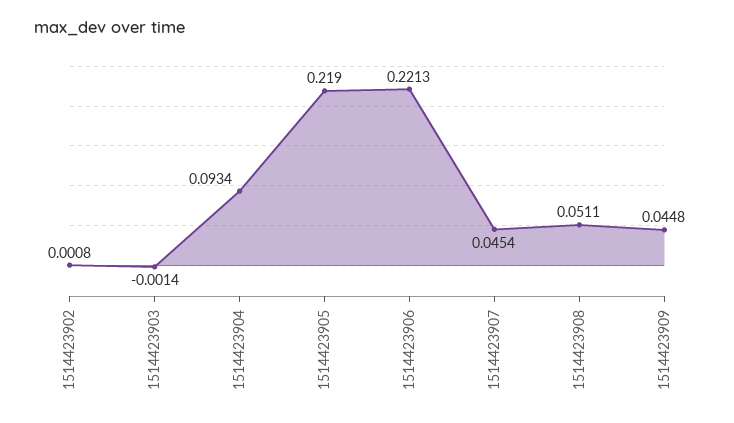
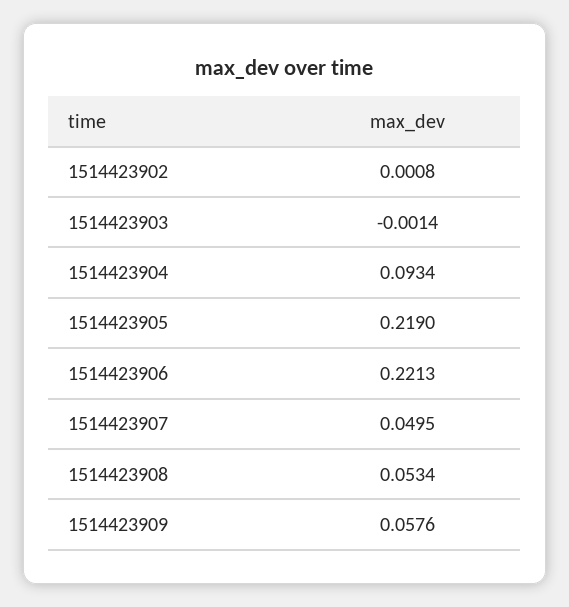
1514423907: 0.0454 -> 0.0495
1514423908: 0.0511 -> 0.0534
1514423909: 0.0448 -> 0.0576

